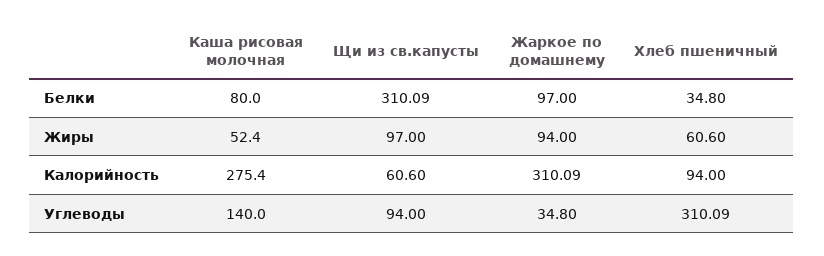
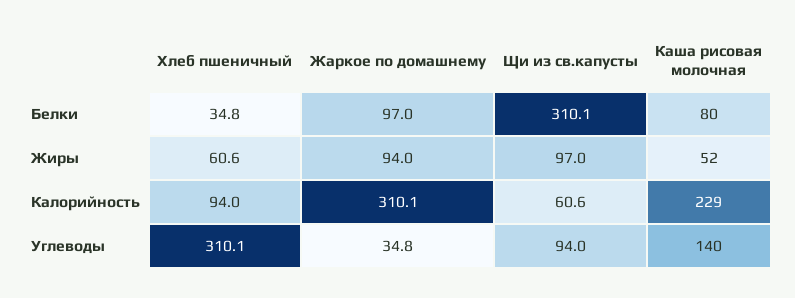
Каша рисовая молочная, Калорийность: 275.4 -> 229

